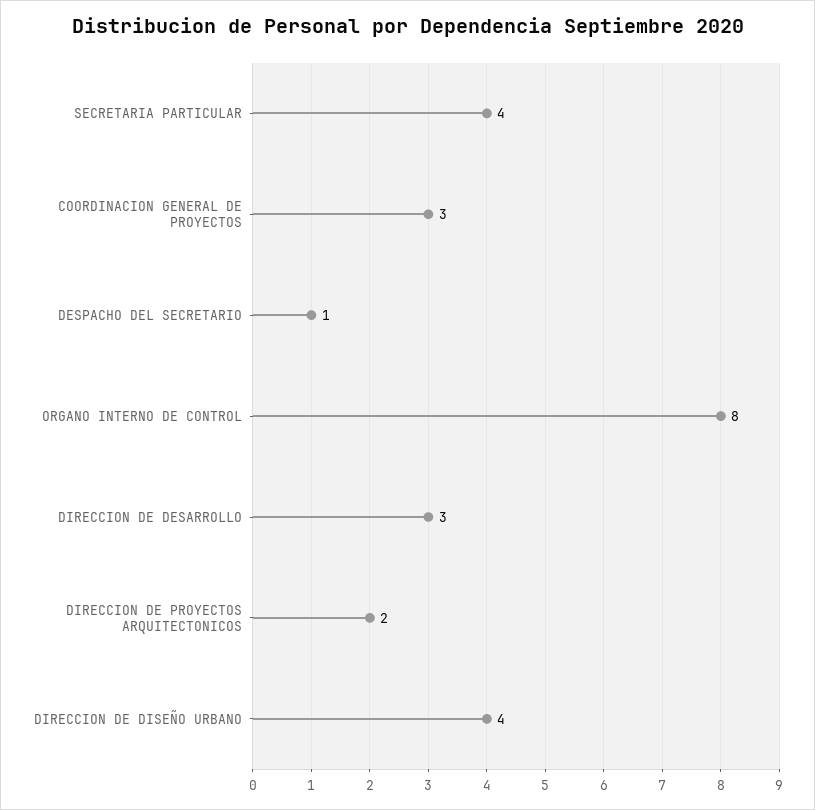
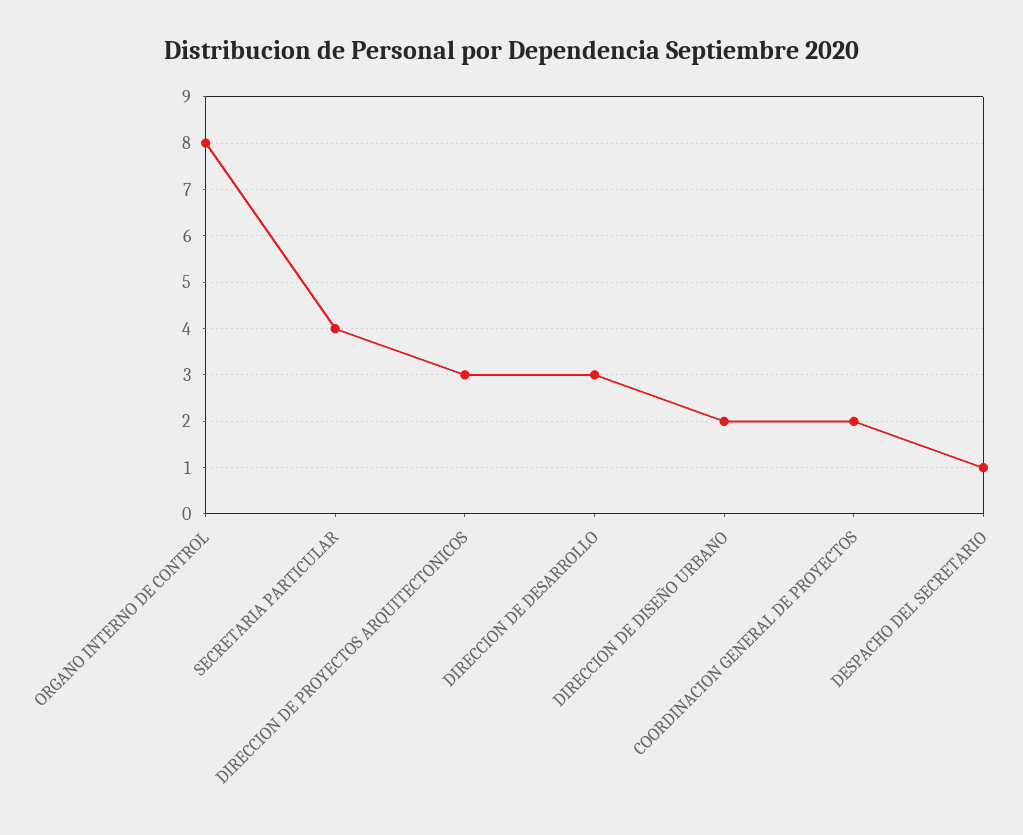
COORDINACION GENERAL DE PROYECTOS: 3 -> 2
DIRECCION DE PROYECTOS ARQUITECTONICOS: 2 -> 3
DIRECCION DE DISEÑO URBANO: 4 -> 2

